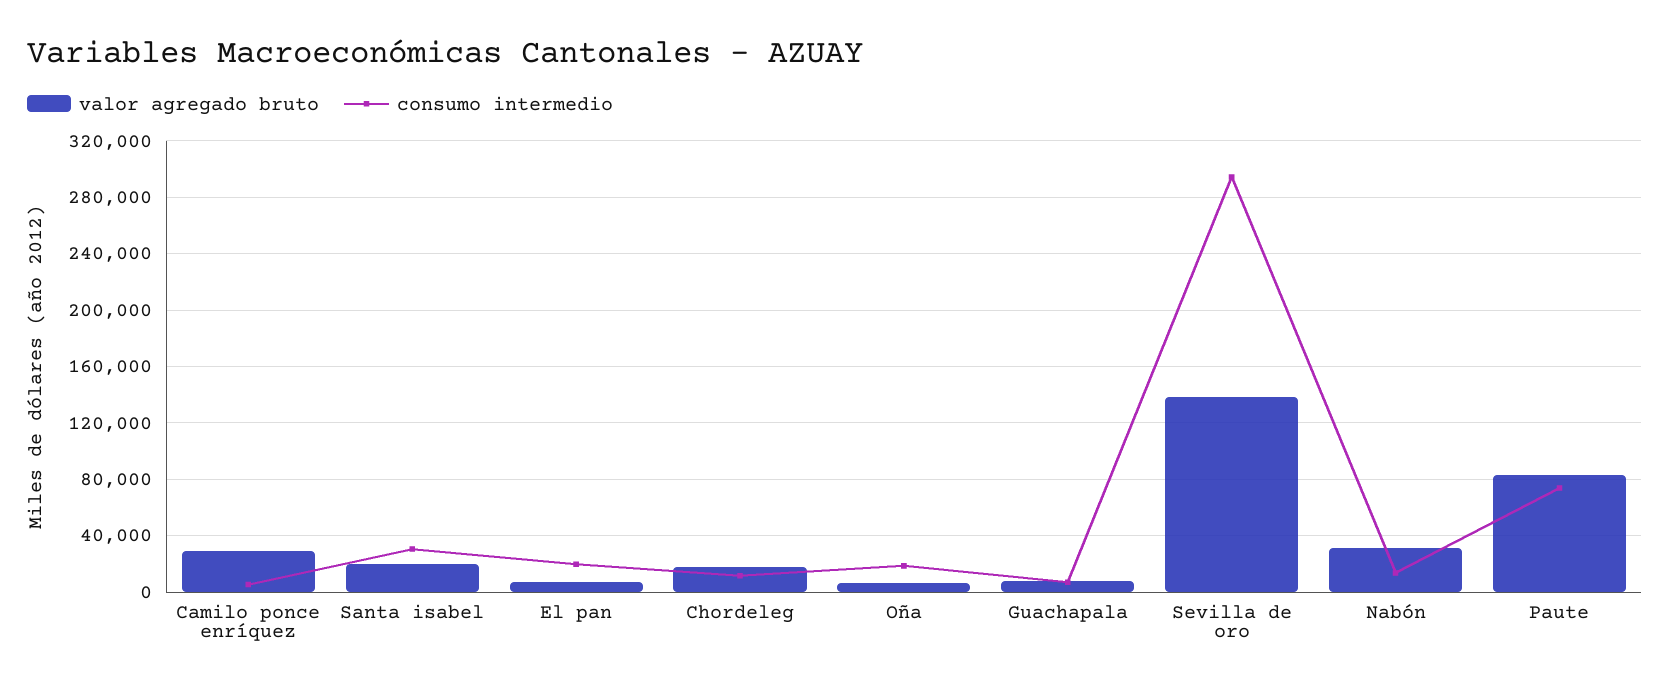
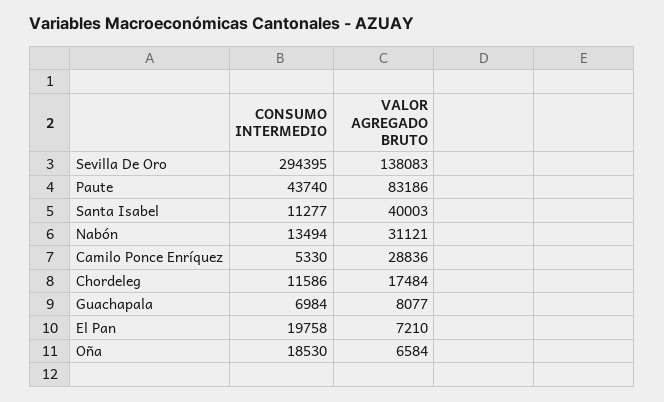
valor agregado bruto, Santa isabel: 20000 -> 40003
consumo intermedio, Santa isabel: 30000 -> 11277
consumo intermedio, Paute: 75000 -> 43740

